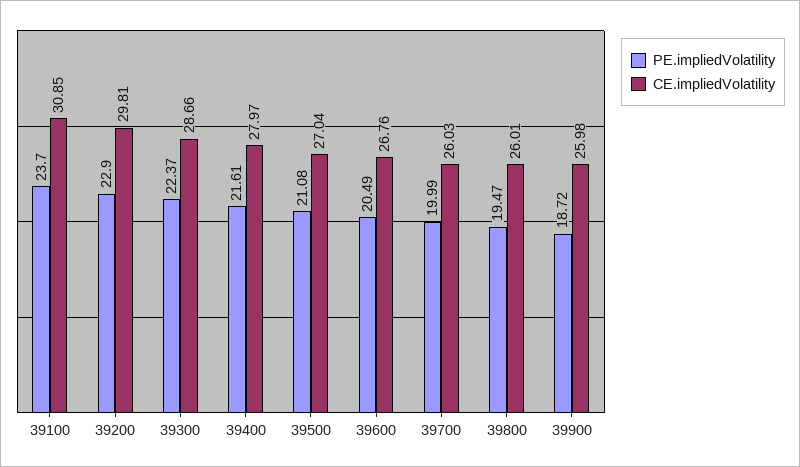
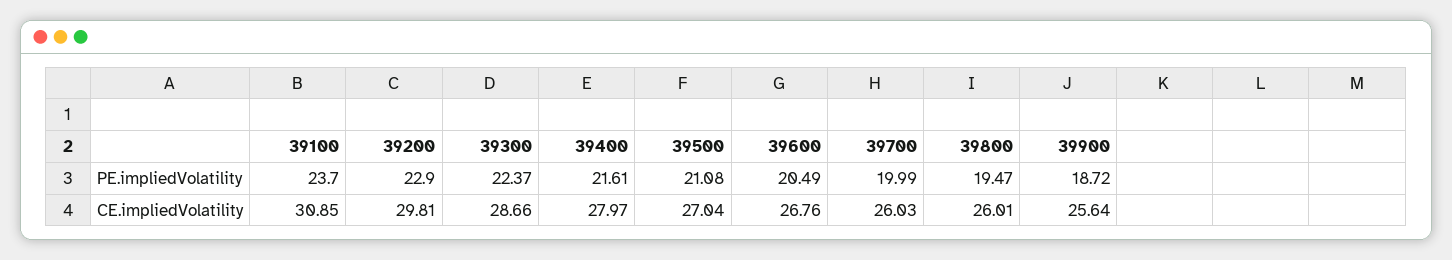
CE.impliedVolatility, 39900: 25.98 -> 25.64

